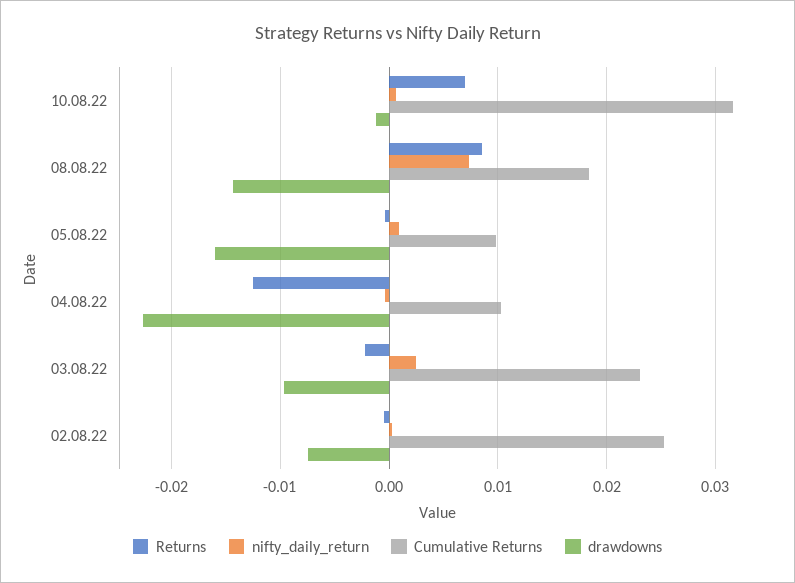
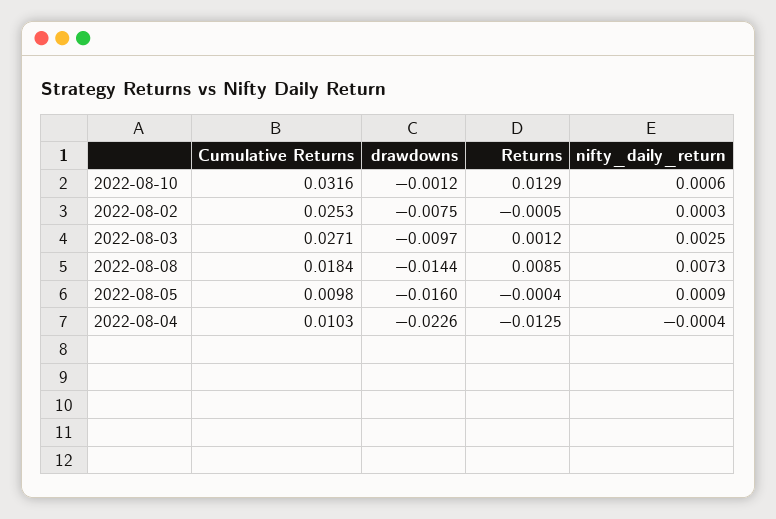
Returns, 10.08.22: 0.007 -> 0.0129
Returns, 03.08.22: -0.002 -> 0.0012
Cumulative Returns, 03.08.22: 0.023 -> 0.0271

